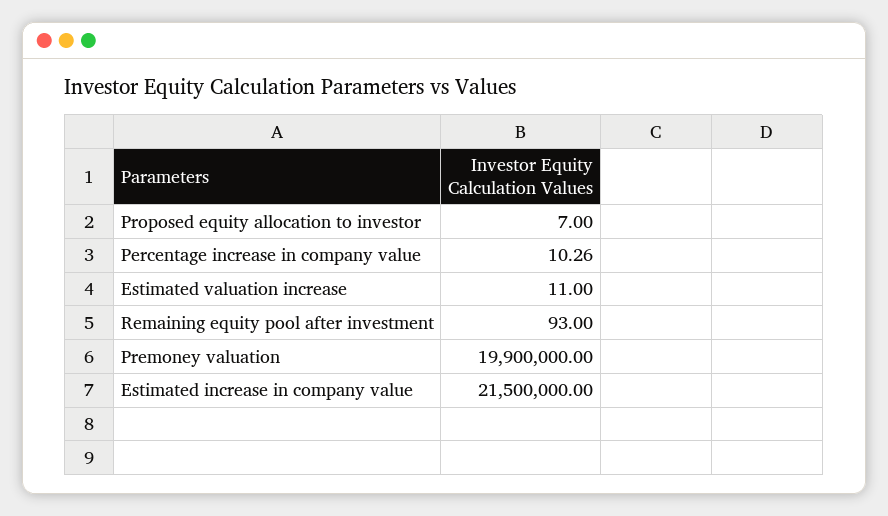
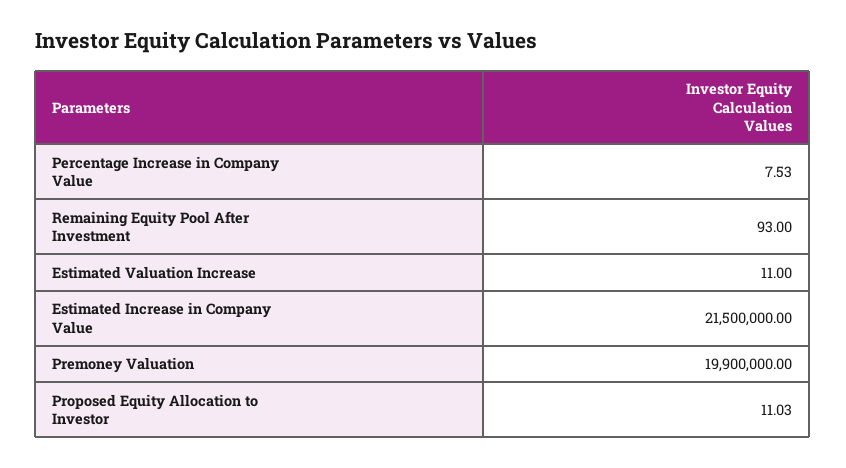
Proposed equity allocation to investor: 7 -> 11.03
Percentage increase in company value: 10.26 -> 7.53

